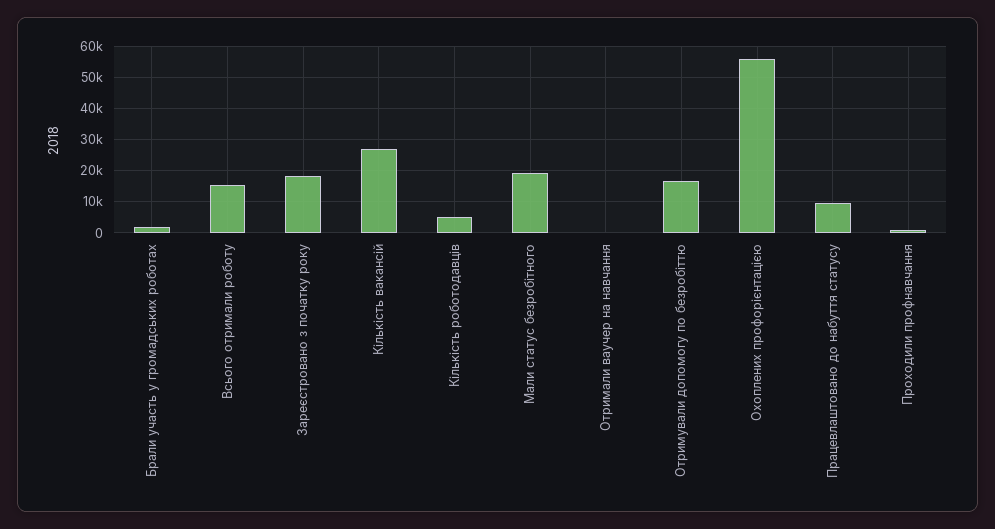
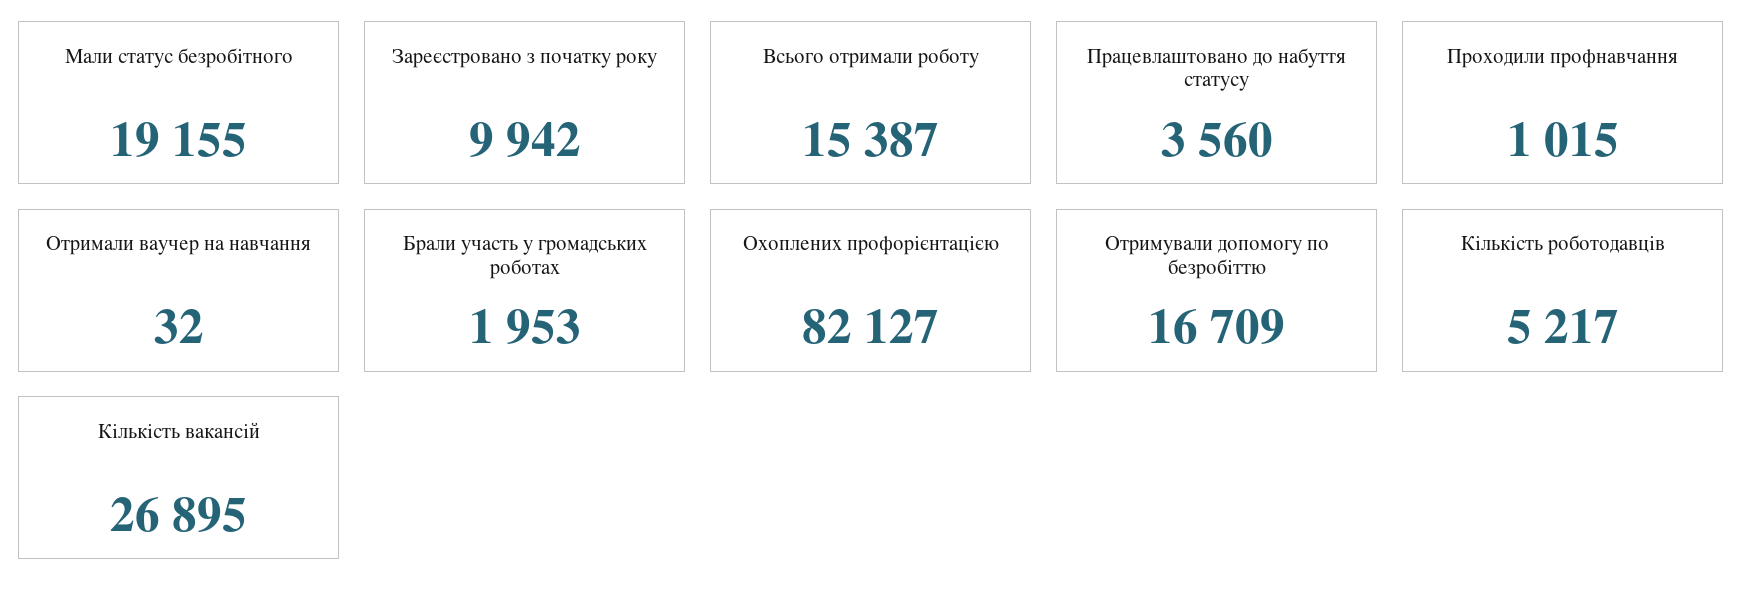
Зареєстровано з початку року: 18000 -> 9942
Охоплених профорієнтацією: 56000 -> 82127
Працевлаштовано до набуття статусу: 10000 -> 3560

